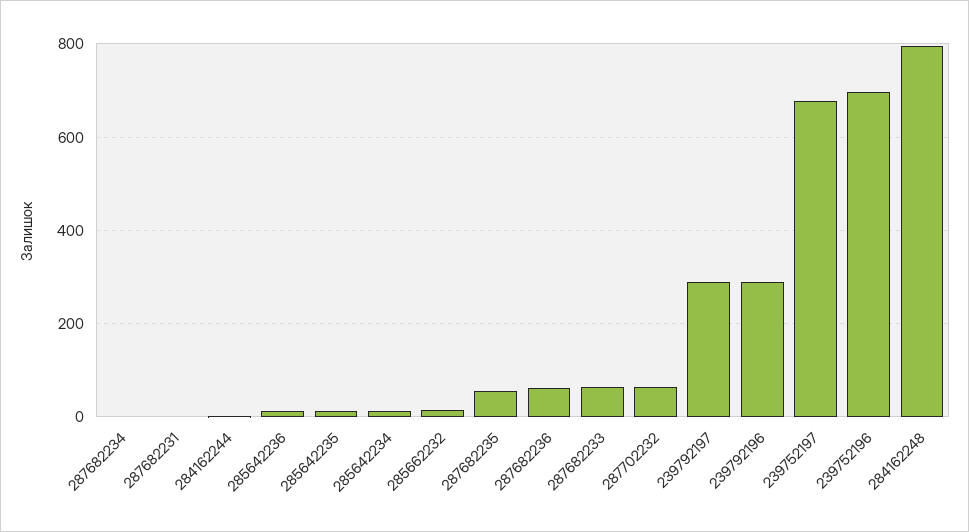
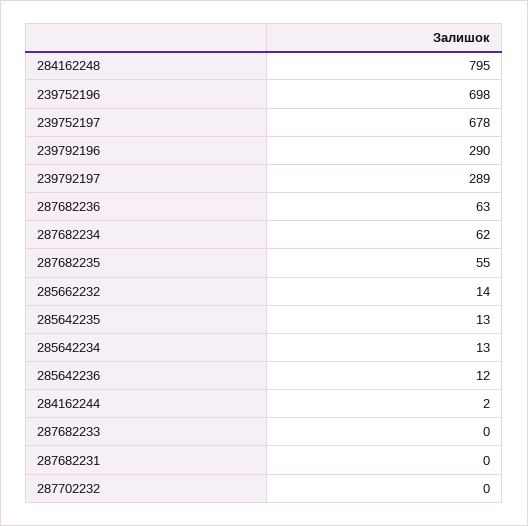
287682234: 0 -> 62
287682233: 60 -> 0
287702232: 60 -> 0

